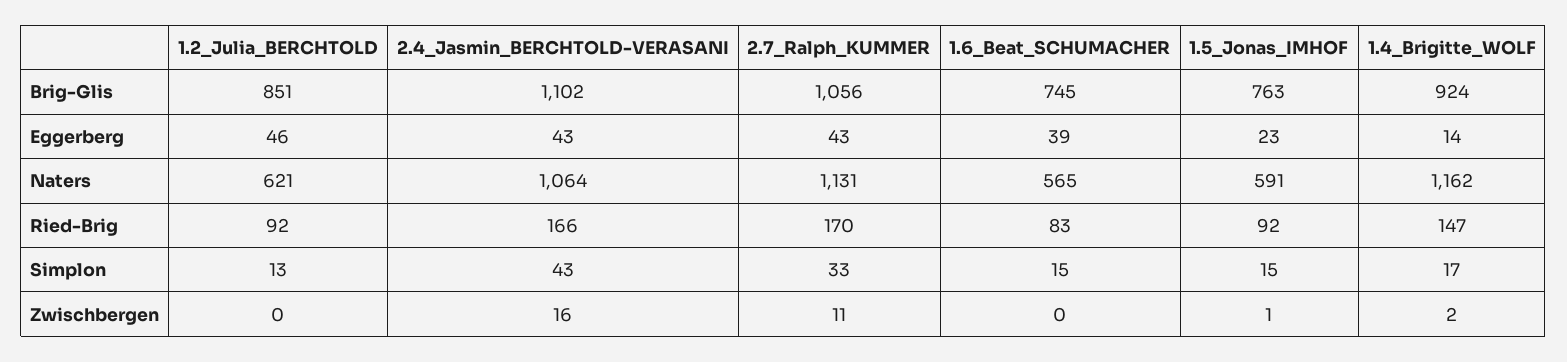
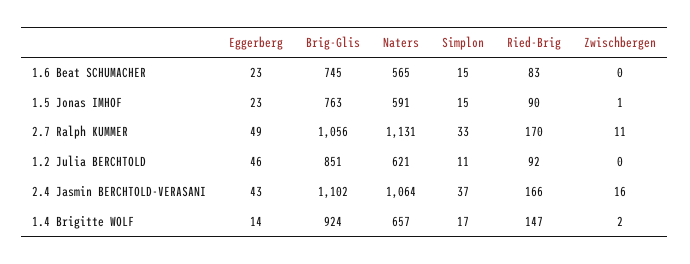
2.7_Ralph_KUMMER, Eggerberg: 43 -> 49
1.6_Beat_SCHUMACHER, Eggerberg: 39 -> 23
1.4_Brigitte_WOLF, Naters: 1162 -> 657
1.5_Jonas_IMHOF, Ried-Brig: 92 -> 90
1.2_Julia_BERCHTOLD, Simplon: 13 -> 11
2.4_Jasmin_BERCHTOLD-VERASANI, Simplon: 43 -> 37

